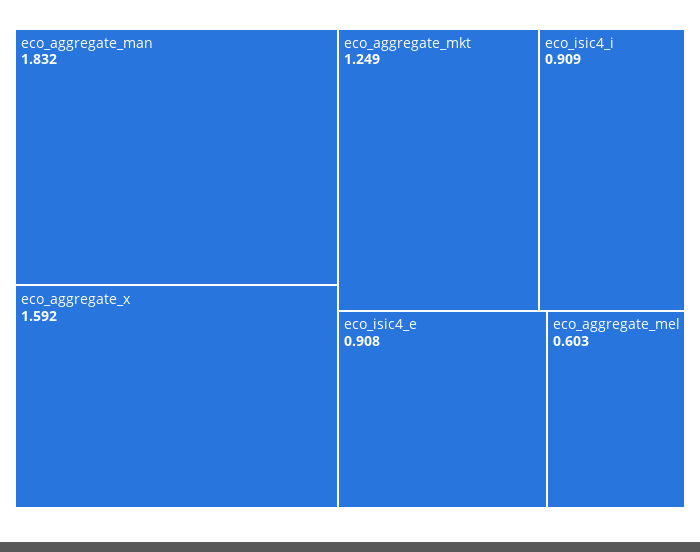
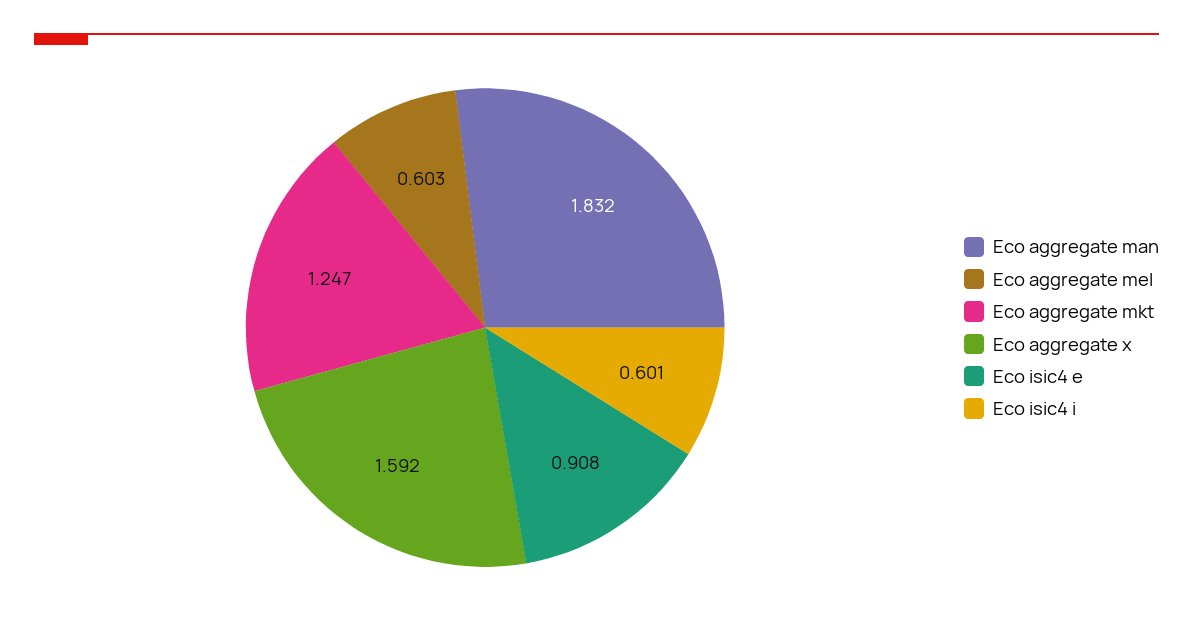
eco_aggregate_mkt: 1.249 -> 1.247
eco_isic4_i: 0.909 -> 0.601

